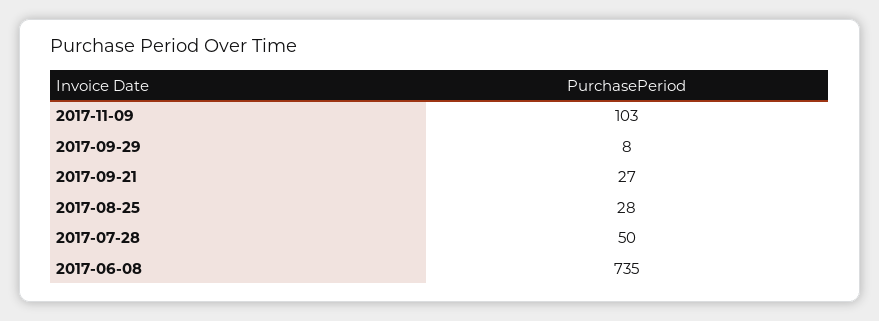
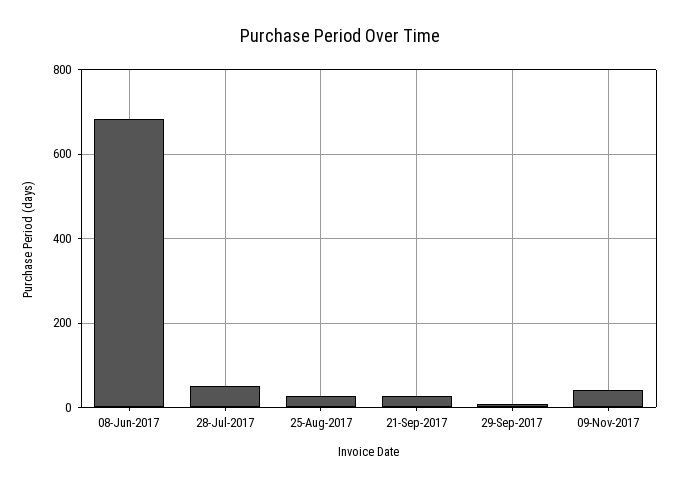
2017-11-09: 103 -> 40
2017-06-08: 735 -> 680

